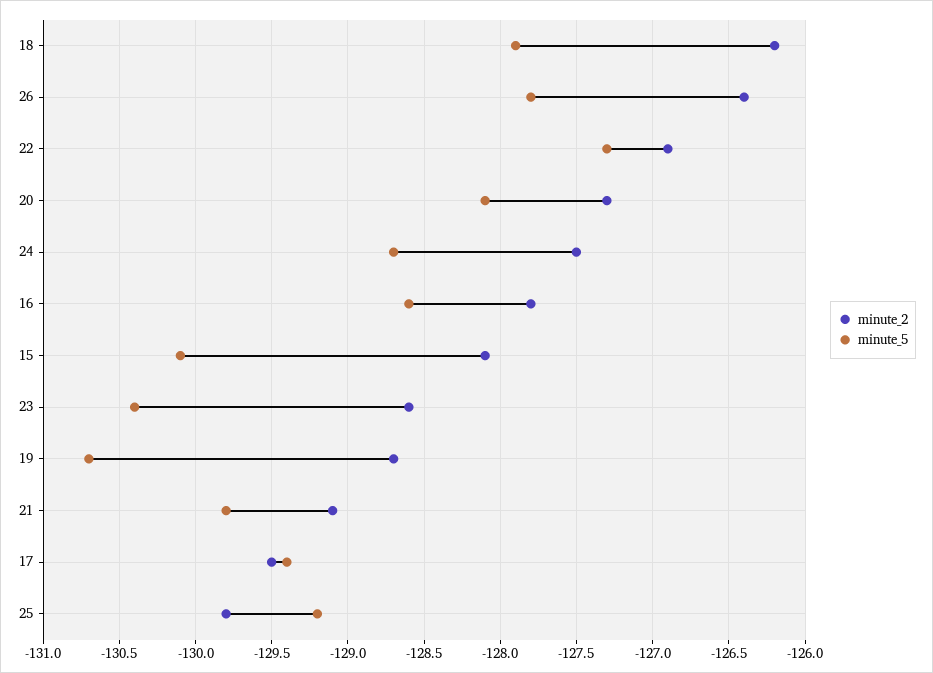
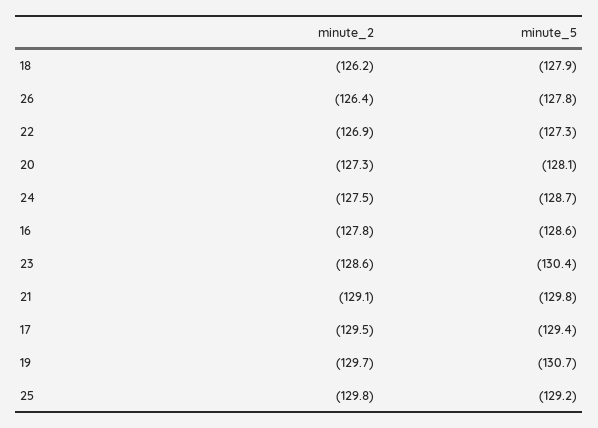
minute_2, 15: -128.1 -> none
minute_5, 15: -130.1 -> none
minute_2, 19: -128.7 -> -129.7

